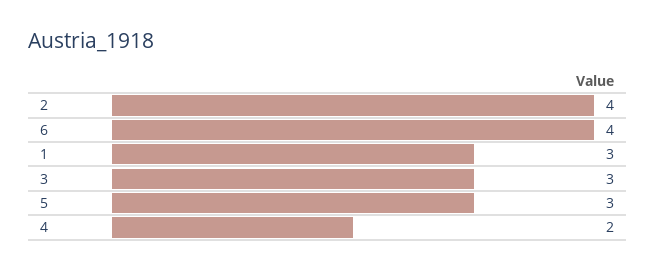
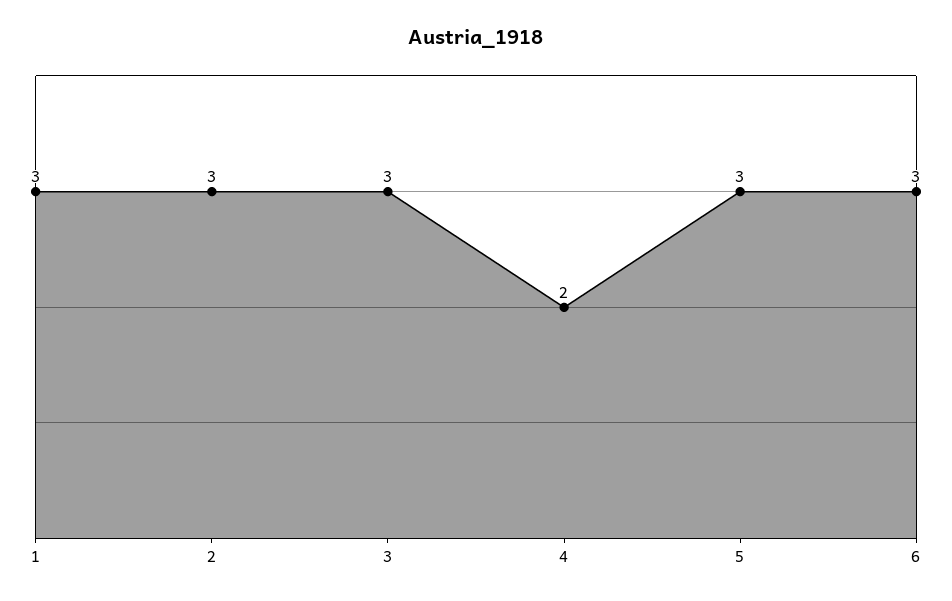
2: 4 -> 3
6: 4 -> 3

